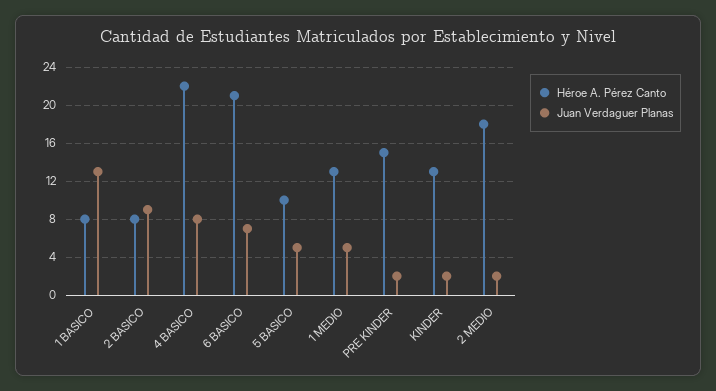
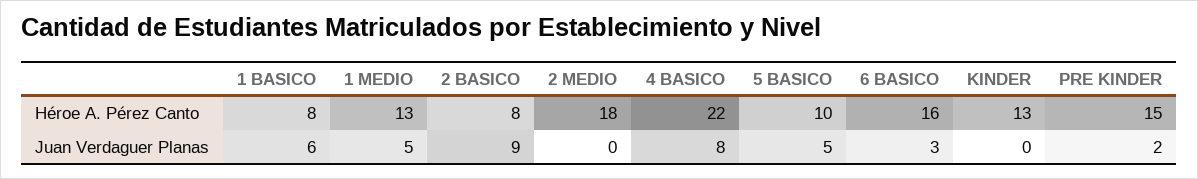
Juan Verdaguer Planas, 1 BASICO: 13 -> 6
Héroe A. Pérez Canto, 6 BASICO: 21 -> 16
Juan Verdaguer Planas, 6 BASICO: 7 -> 3
Juan Verdaguer Planas, KINDER: 2 -> 0
Juan Verdaguer Planas, 2 MEDIO: 2 -> 0

